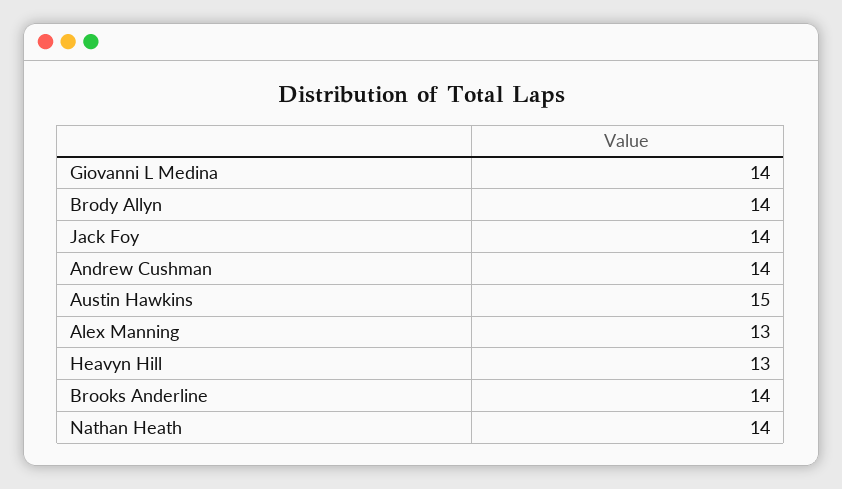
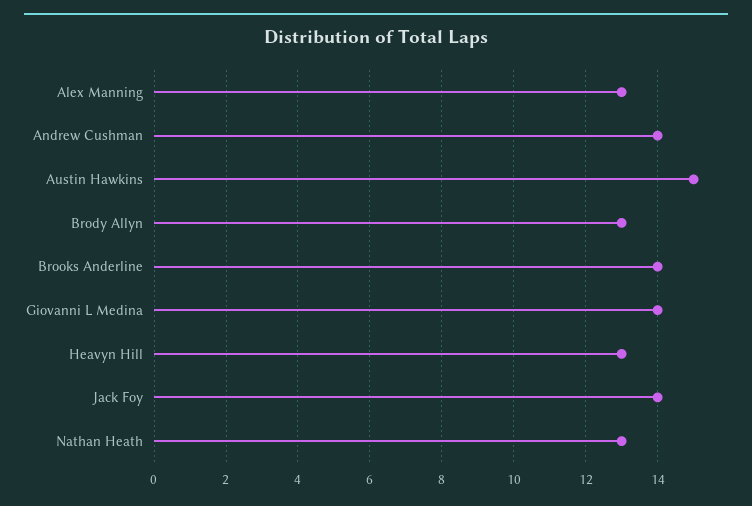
Brody Allyn: 14 -> 13
Nathan Heath: 14 -> 13

